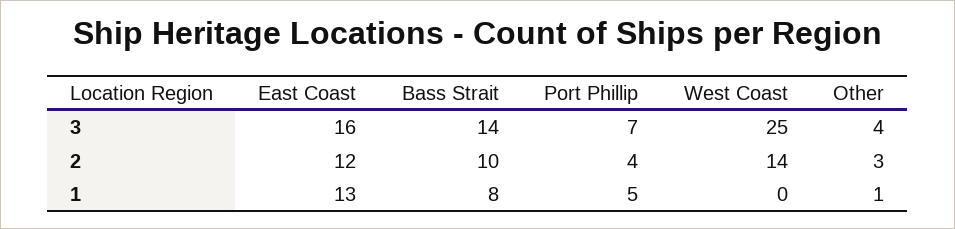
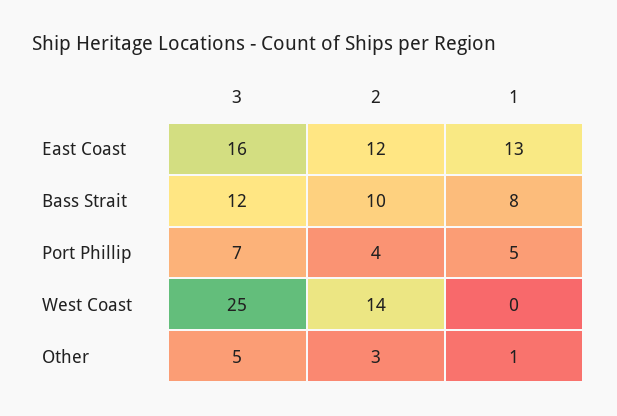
Bass Strait, 3: 14 -> 12
Other, 3: 4 -> 5

